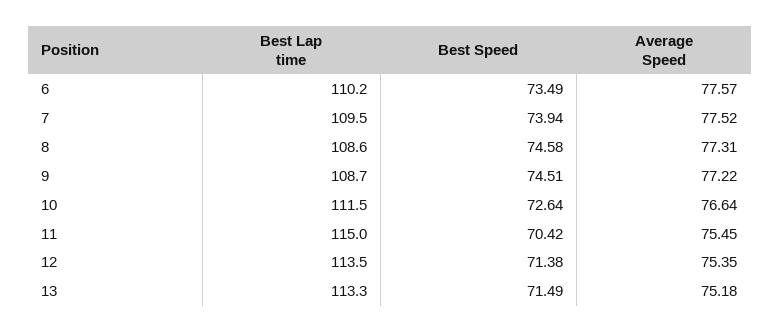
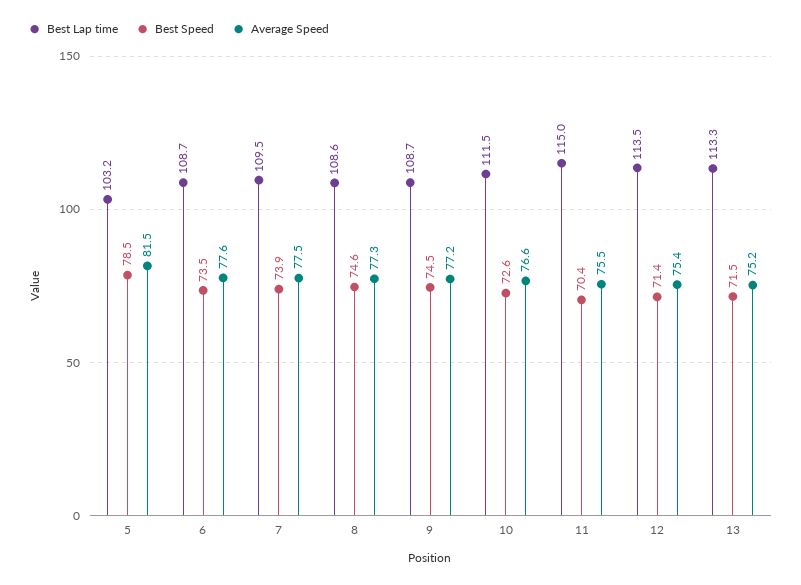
Best Lap time, 6: 110.2 -> 108.7
Best Lap time, 5: none -> 103.2
Best Speed, 5: none -> 78.5
Average Speed, 5: none -> 81.5

